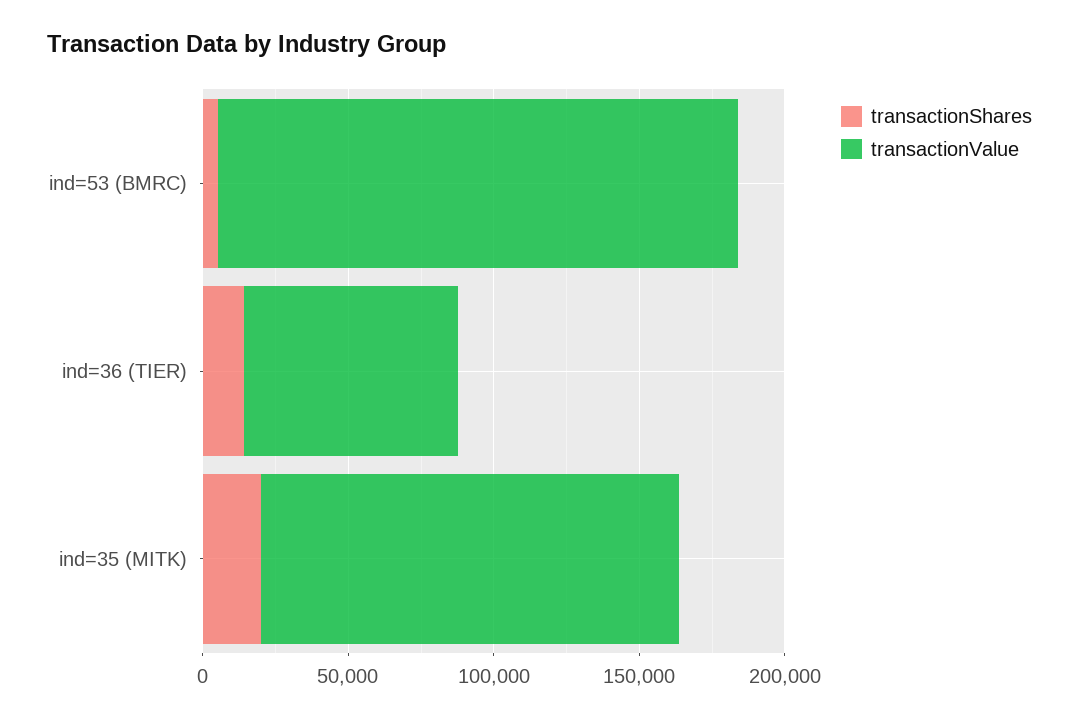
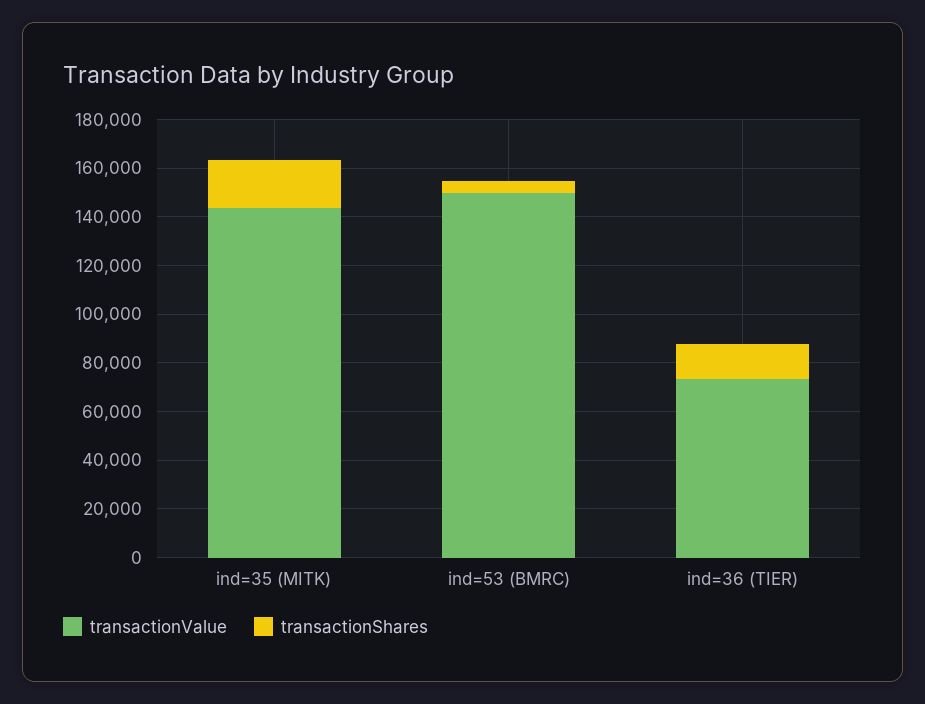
transactionValue, ind=53 (BMRC): 180000 -> 150000

